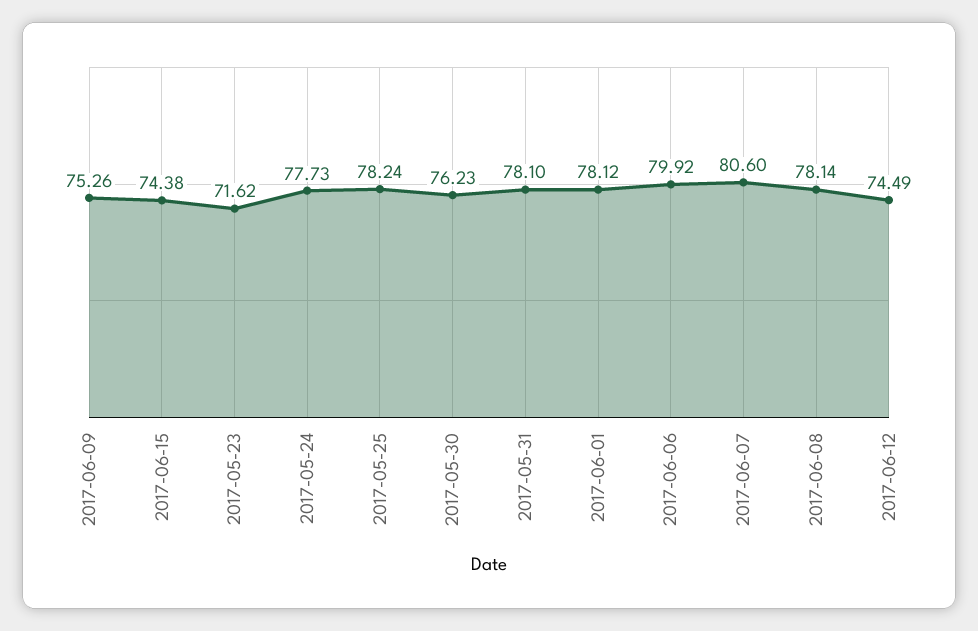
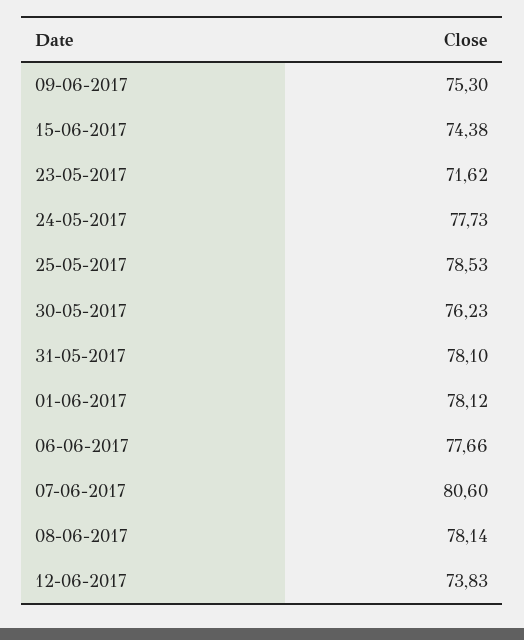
2017-06-09: 75.26 -> 75.3
2017-05-25: 78.24 -> 78.53
2017-06-06: 79.92 -> 77.66
2017-06-12: 74.49 -> 73.83

